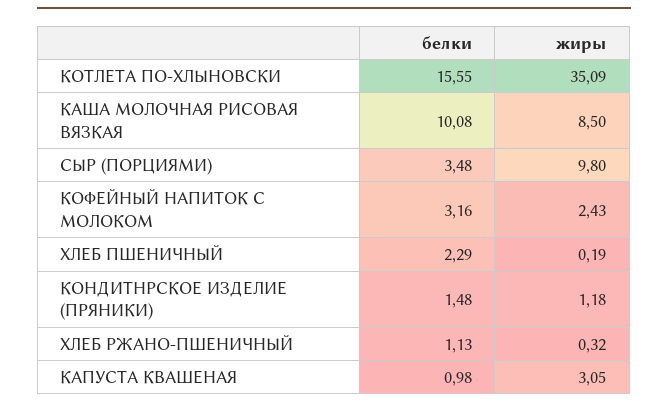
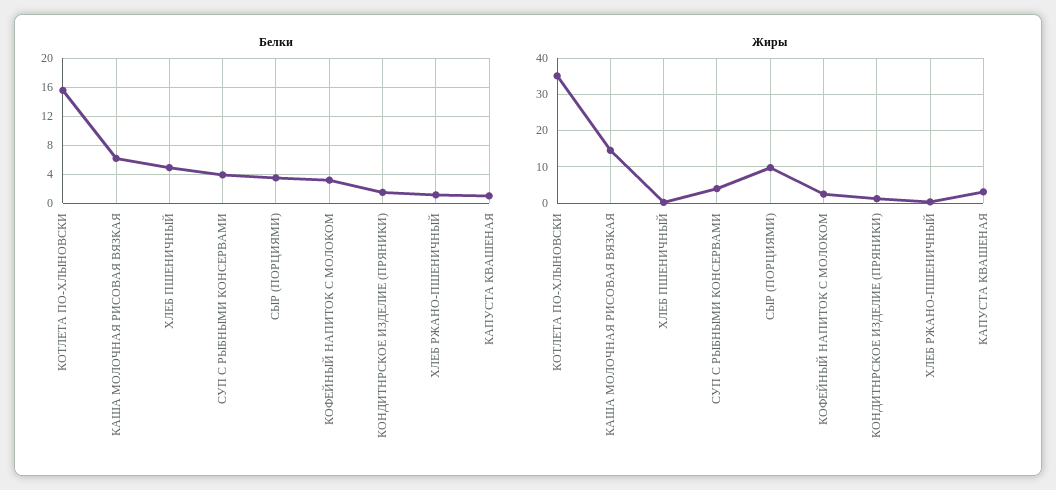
белки, КАША МОЛОЧНАЯ РИСОВАЯ ВЯЗКАЯ: 10.08 -> 6
жиры, КАША МОЛОЧНАЯ РИСОВАЯ ВЯЗКАЯ: 8.5 -> 14
белки, ХЛЕБ ПШЕНИЧНЫЙ: 2.29 -> 5
белки, СУП С РЫБНЫМИ КОНСЕРВАМИ: none -> 4
жиры, СУП С РЫБНЫМИ КОНСЕРВАМИ: none -> 4

